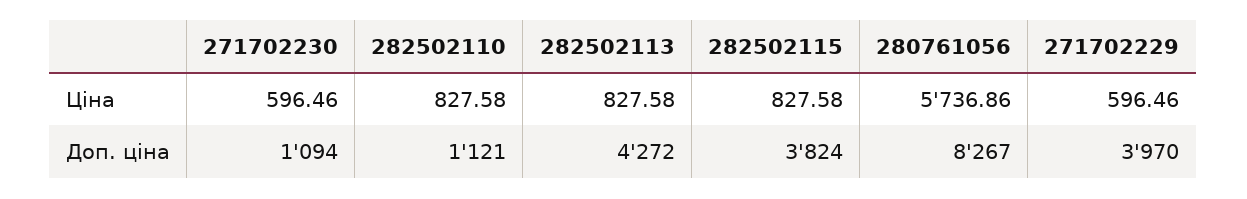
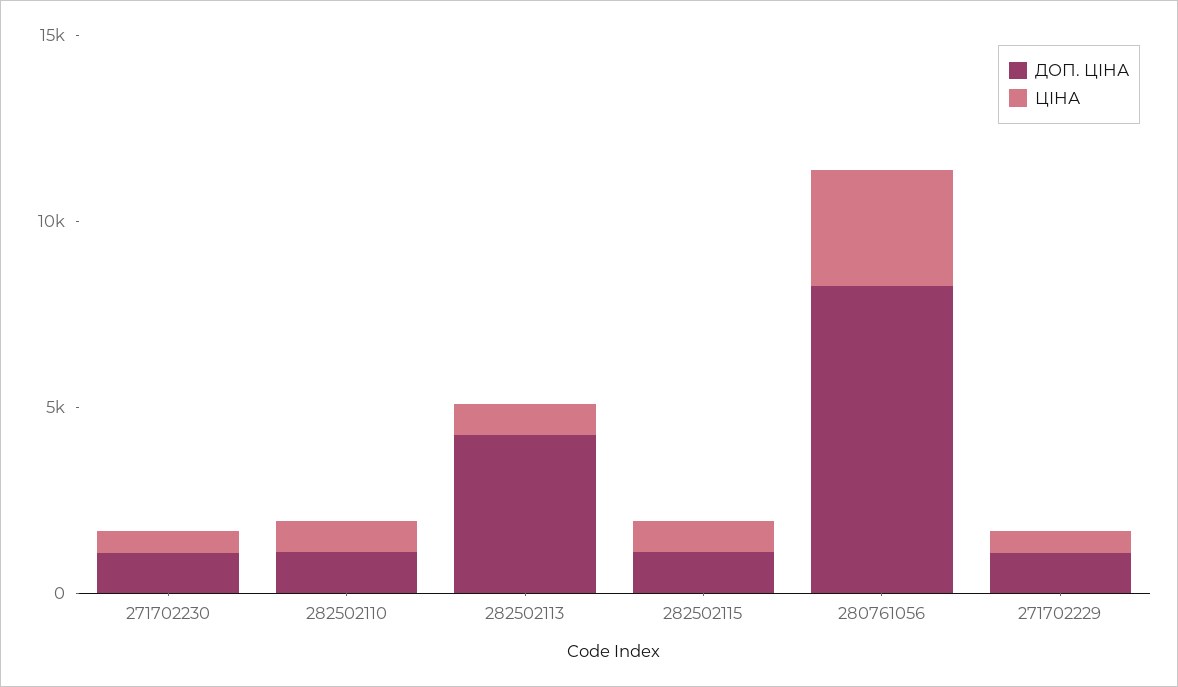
Ціна, 280761056: 5736.86 -> 3000
Доп. ціна, 282502115: 3824 -> 1000
Доп. ціна, 271702229: 3970 -> 1000

